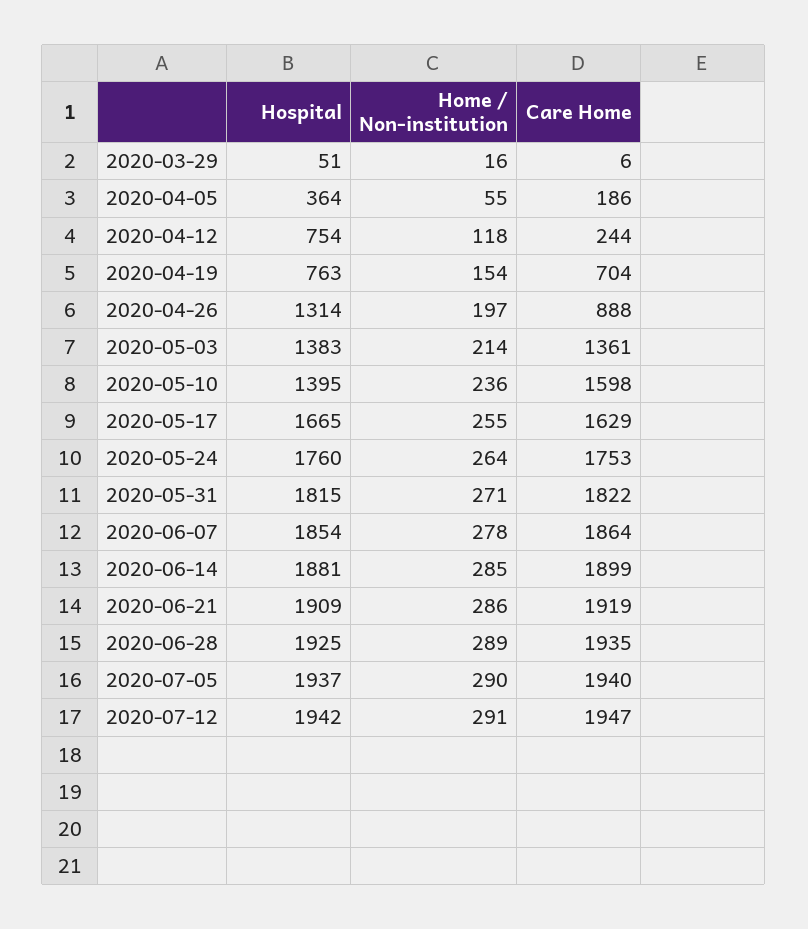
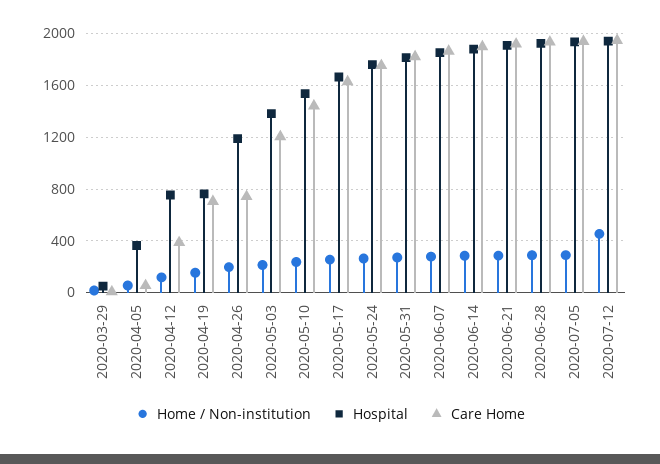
Care Home, 2020-04-05: 186 -> 50
Care Home, 2020-04-12: 244 -> 400
Hospital, 2020-04-26: 1314 -> 1200
Care Home, 2020-04-26: 888 -> 750
Care Home, 2020-05-03: 1361 -> 1200
Hospital, 2020-05-10: 1395 -> 1550
Care Home, 2020-05-10: 1598 -> 1450
Home / Non-institution, 2020-07-12: 291 -> 450

